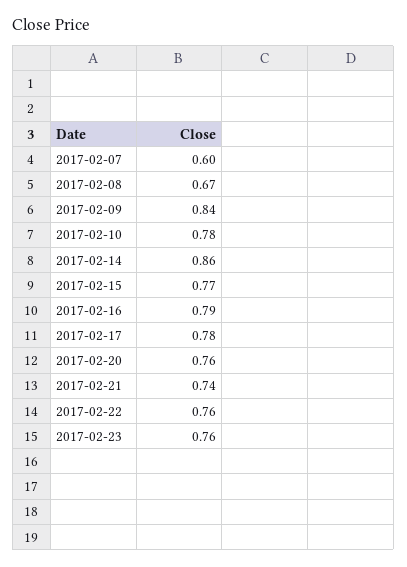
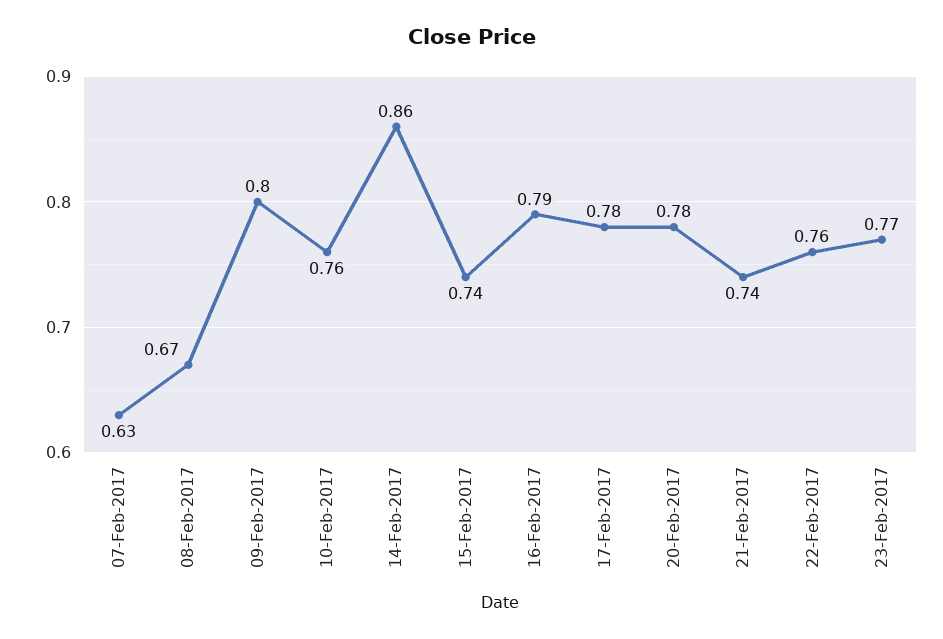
2017-02-07: 0.6 -> 0.63
2017-02-09: 0.84 -> 0.8
2017-02-10: 0.78 -> 0.76
2017-02-15: 0.77 -> 0.74
2017-02-20: 0.76 -> 0.78
2017-02-23: 0.76 -> 0.77

